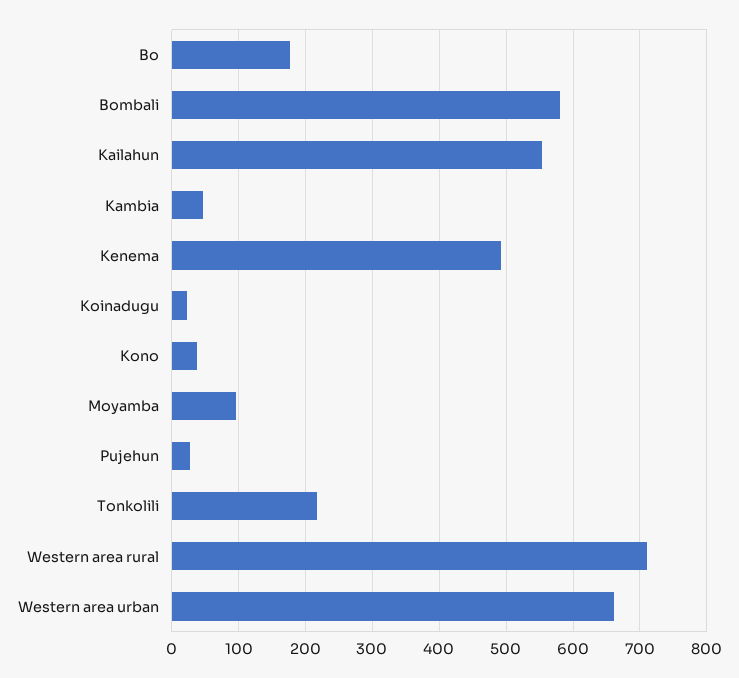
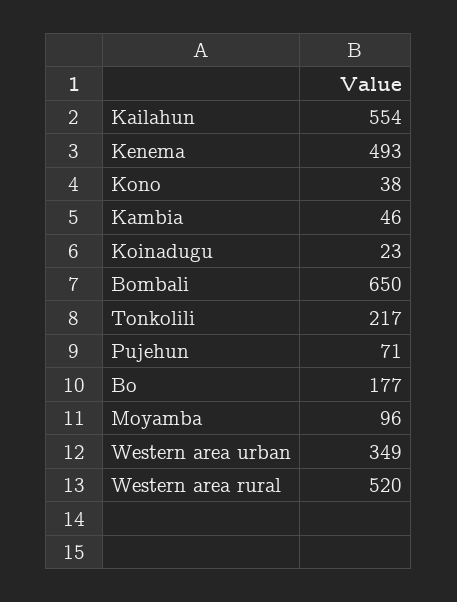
Bombali: 580 -> 650
Pujehun: 30 -> 71
Western area rural: 710 -> 520
Western area urban: 660 -> 349

